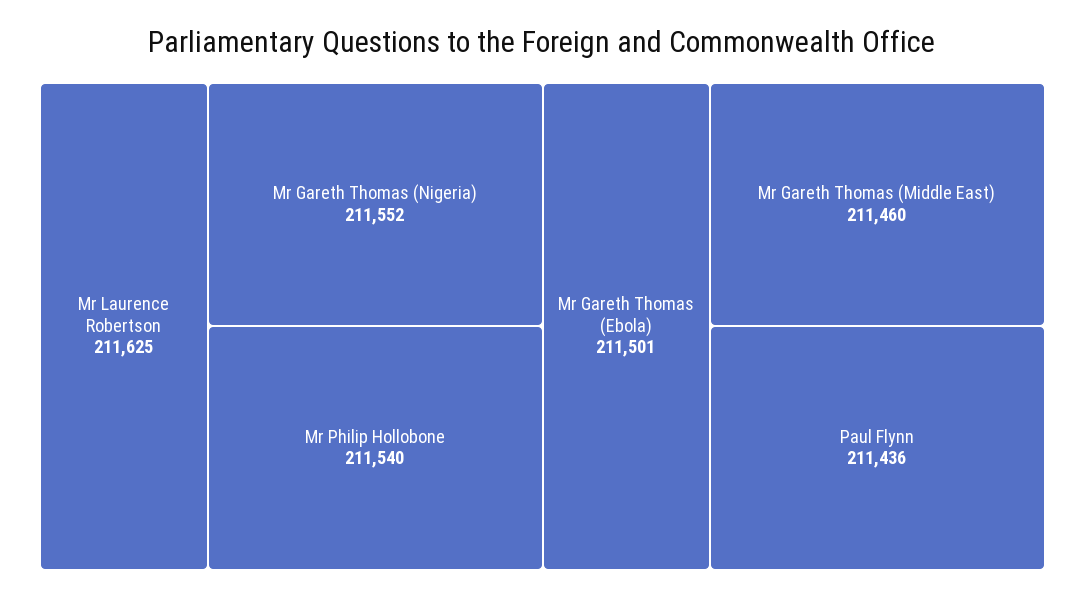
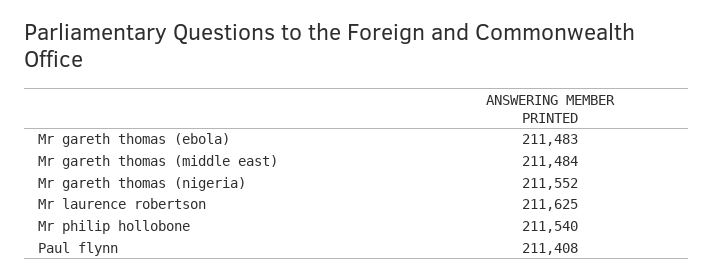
Mr Gareth Thomas (Ebola): 211501 -> 211483
Mr Gareth Thomas (Middle East): 211460 -> 211484
Paul Flynn: 211436 -> 211408

